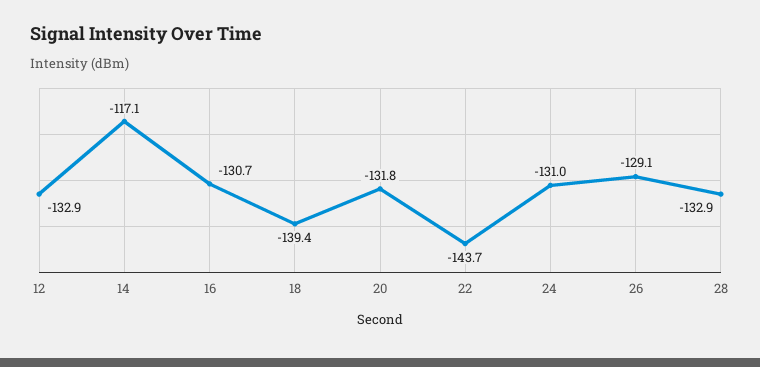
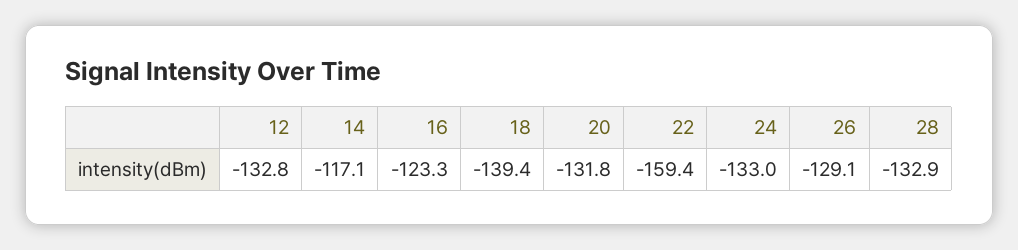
12: -132.9 -> -132.8
16: -130.7 -> -123.3
22: -143.7 -> -159.4
24: -131 -> -133

